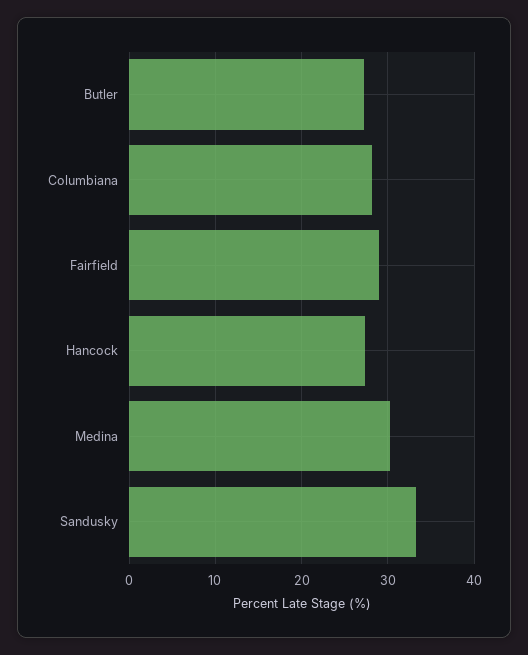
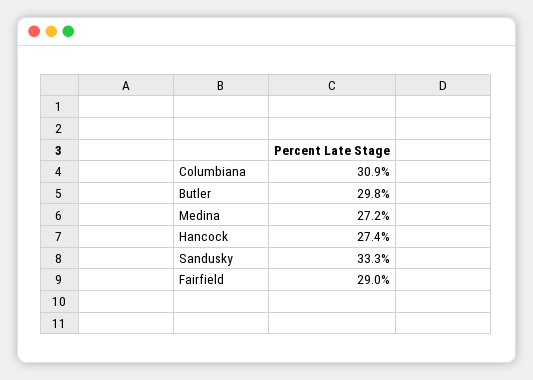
Butler: 27 -> 29.8
Columbiana: 28 -> 30.9
Medina: 30 -> 27.2

